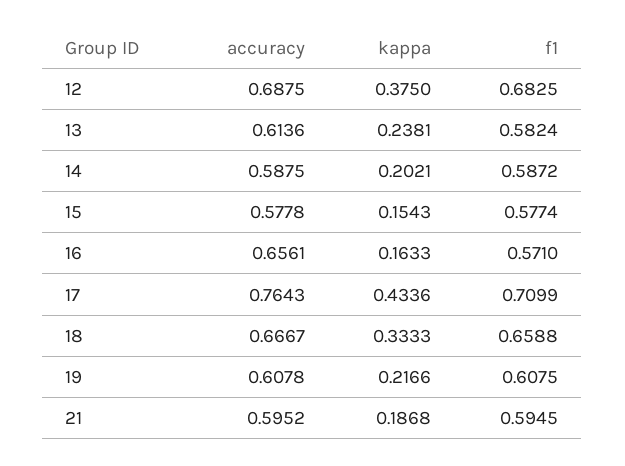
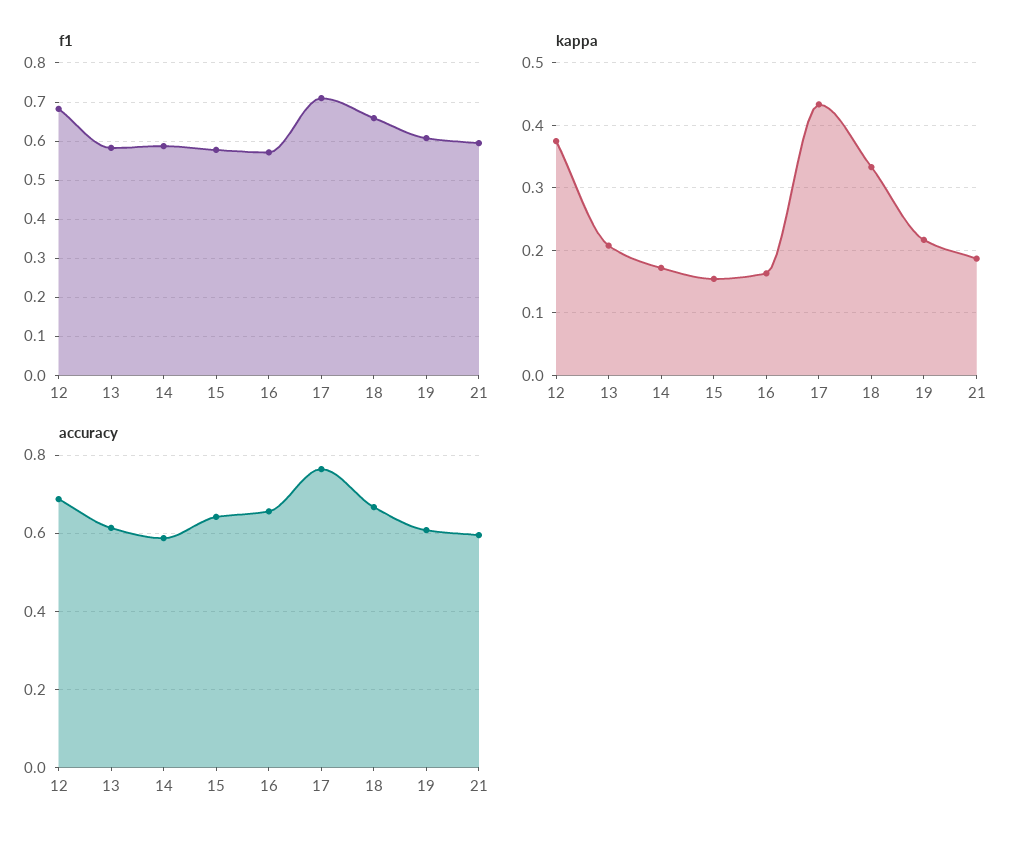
kappa, 13: 0.2381 -> 0.21
kappa, 14: 0.2021 -> 0.17
accuracy, 15: 0.5778 -> 0.64

